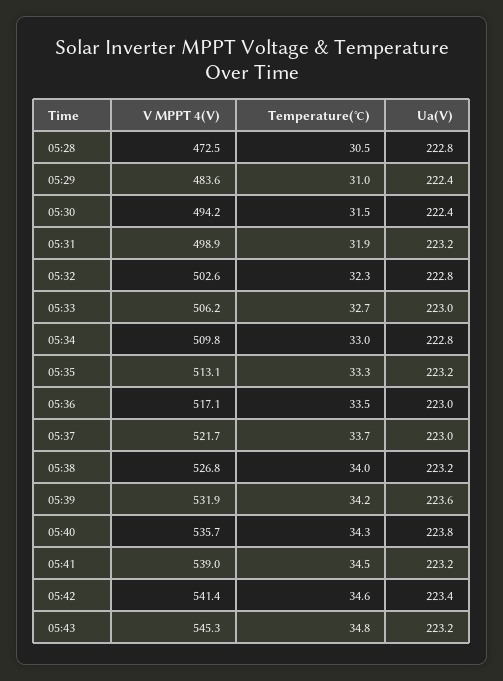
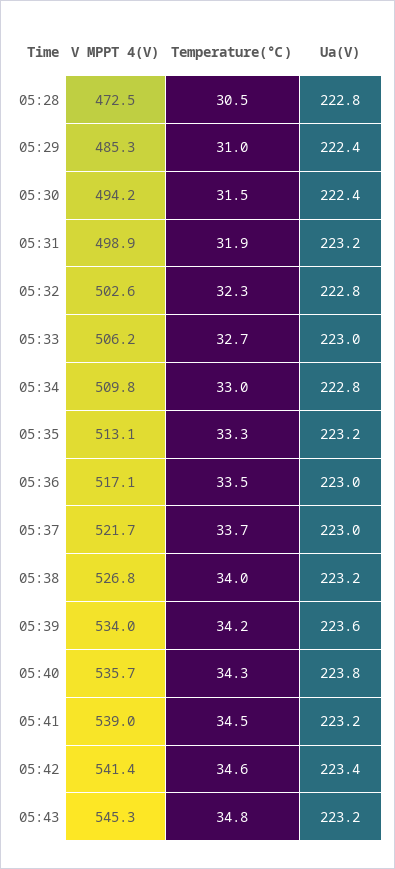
V MPPT 4(V), 05:29: 483.6 -> 485.3
V MPPT 4(V), 05:39: 531.9 -> 534

